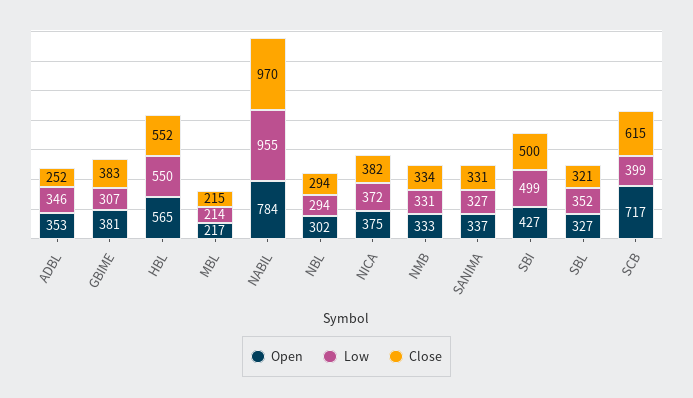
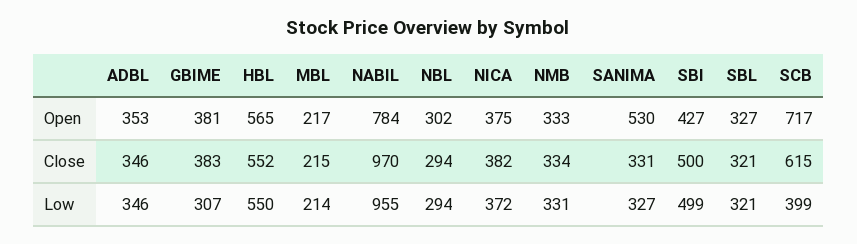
Close, ADBL: 252 -> 346
Open, SANIMA: 337 -> 530
Low, SBL: 352 -> 321

